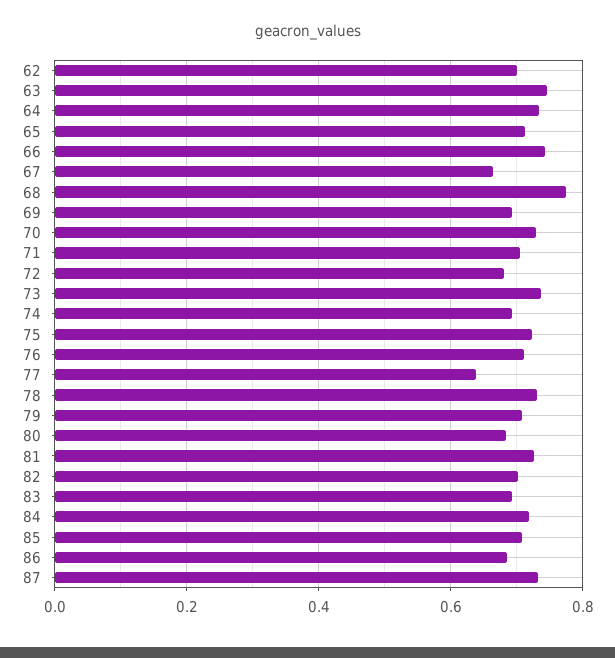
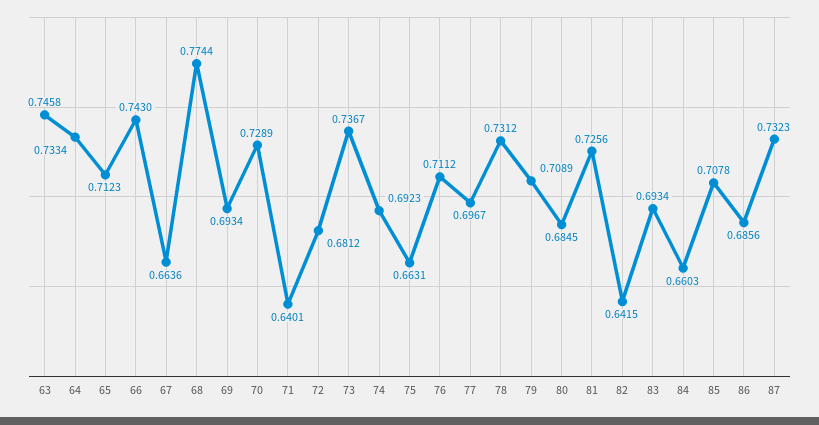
62: 0.7 -> none
71: 0.7 -> 0.6401
75: 0.72 -> 0.6631
77: 0.64 -> 0.6967
82: 0.7 -> 0.6415
84: 0.72 -> 0.6603

